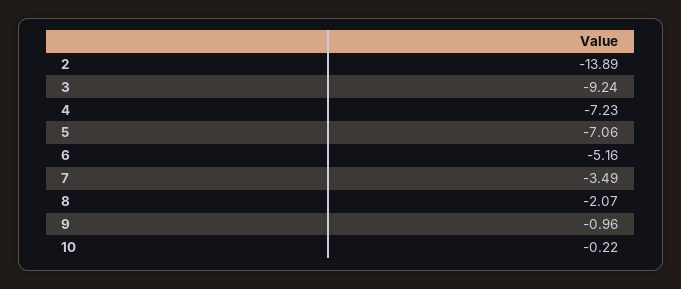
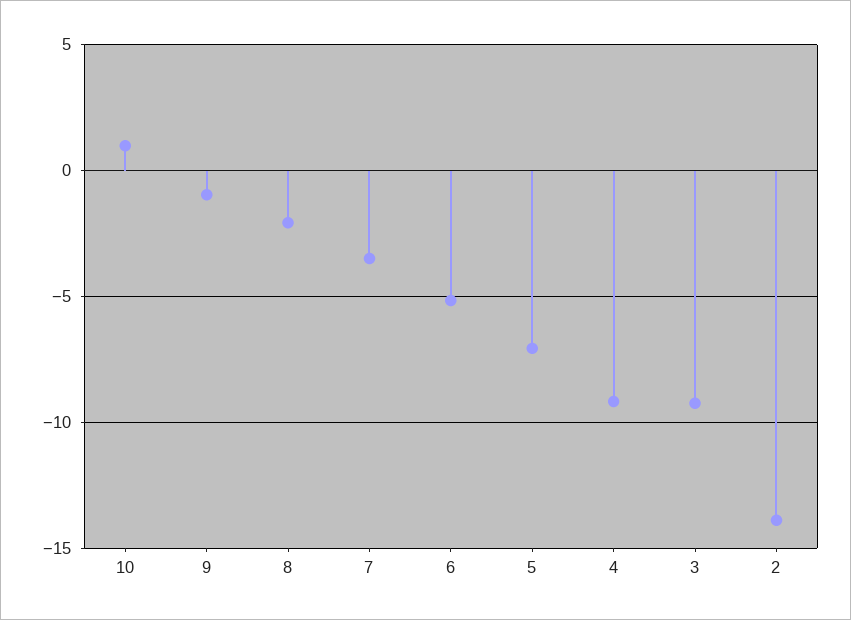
4: -7.23 -> -9
10: -0.22 -> 1

